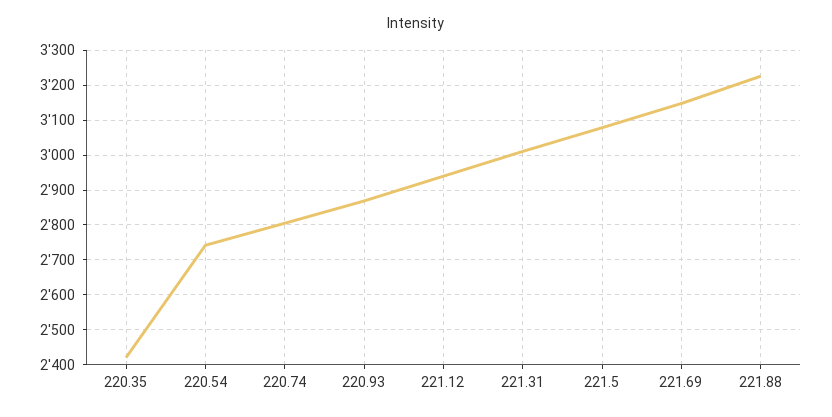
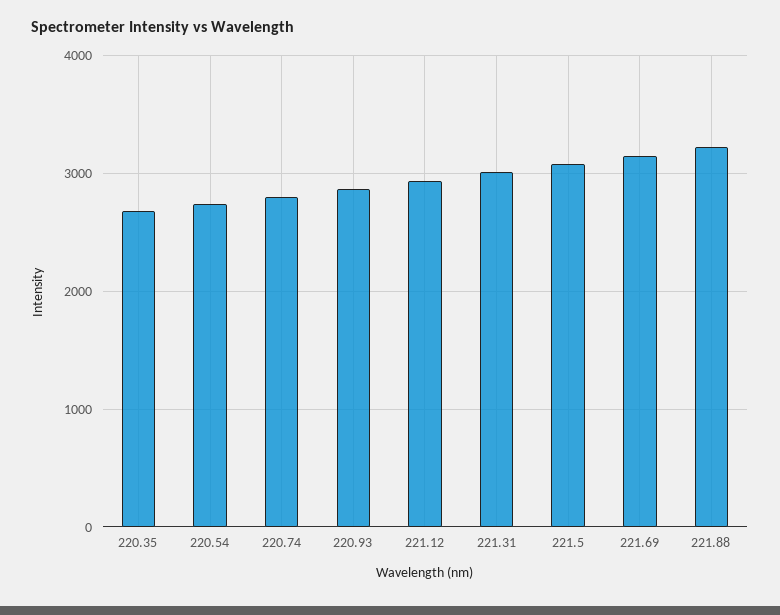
220.35: 2420 -> 2700

